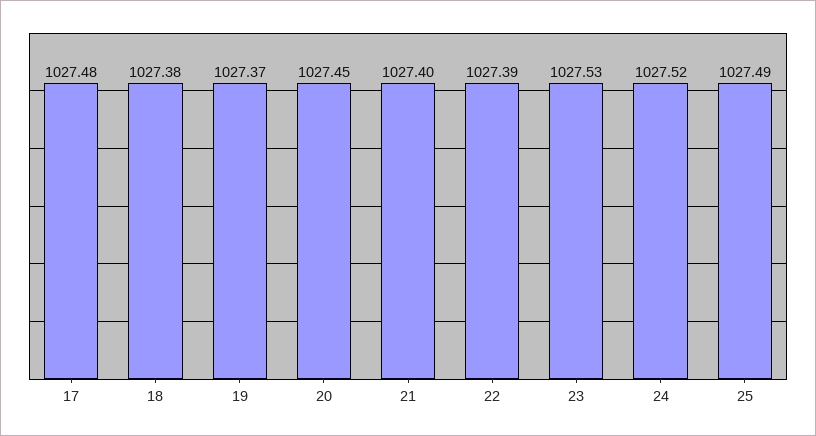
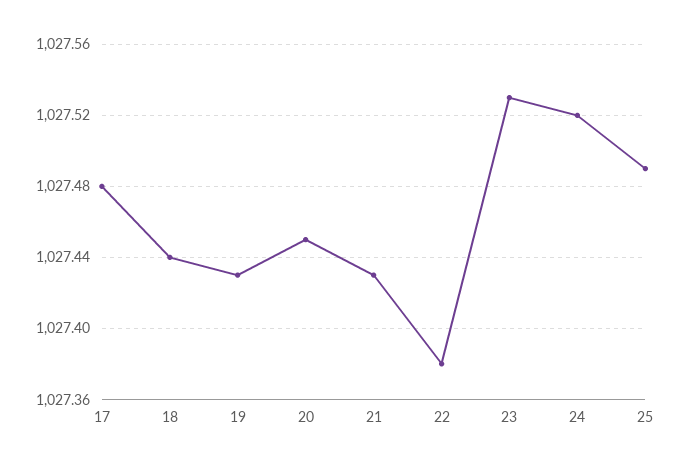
18: 1027.38 -> 1027.44
19: 1027.37 -> 1027.43
21: 1027.4 -> 1027.43
22: 1027.39 -> 1027.38

